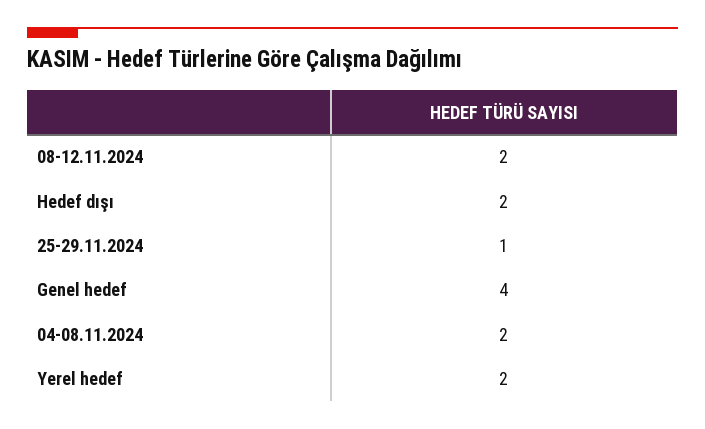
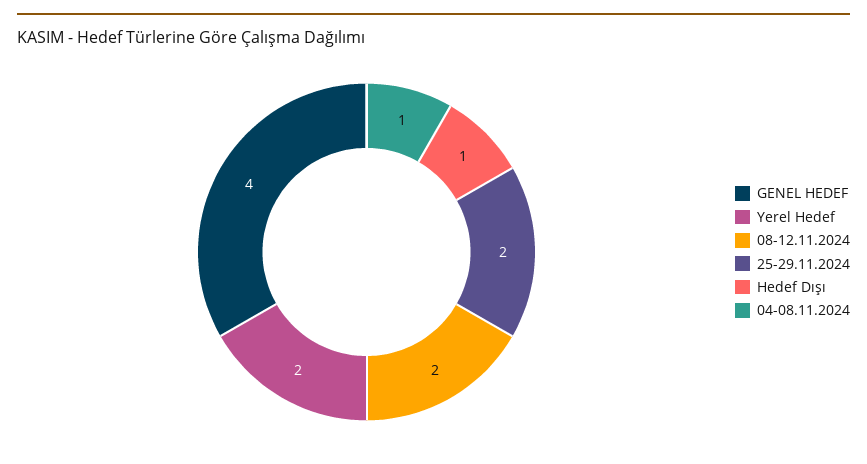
Hedef dışı: 2 -> 1
25-29.11.2024: 1 -> 2
04-08.11.2024: 2 -> 1

